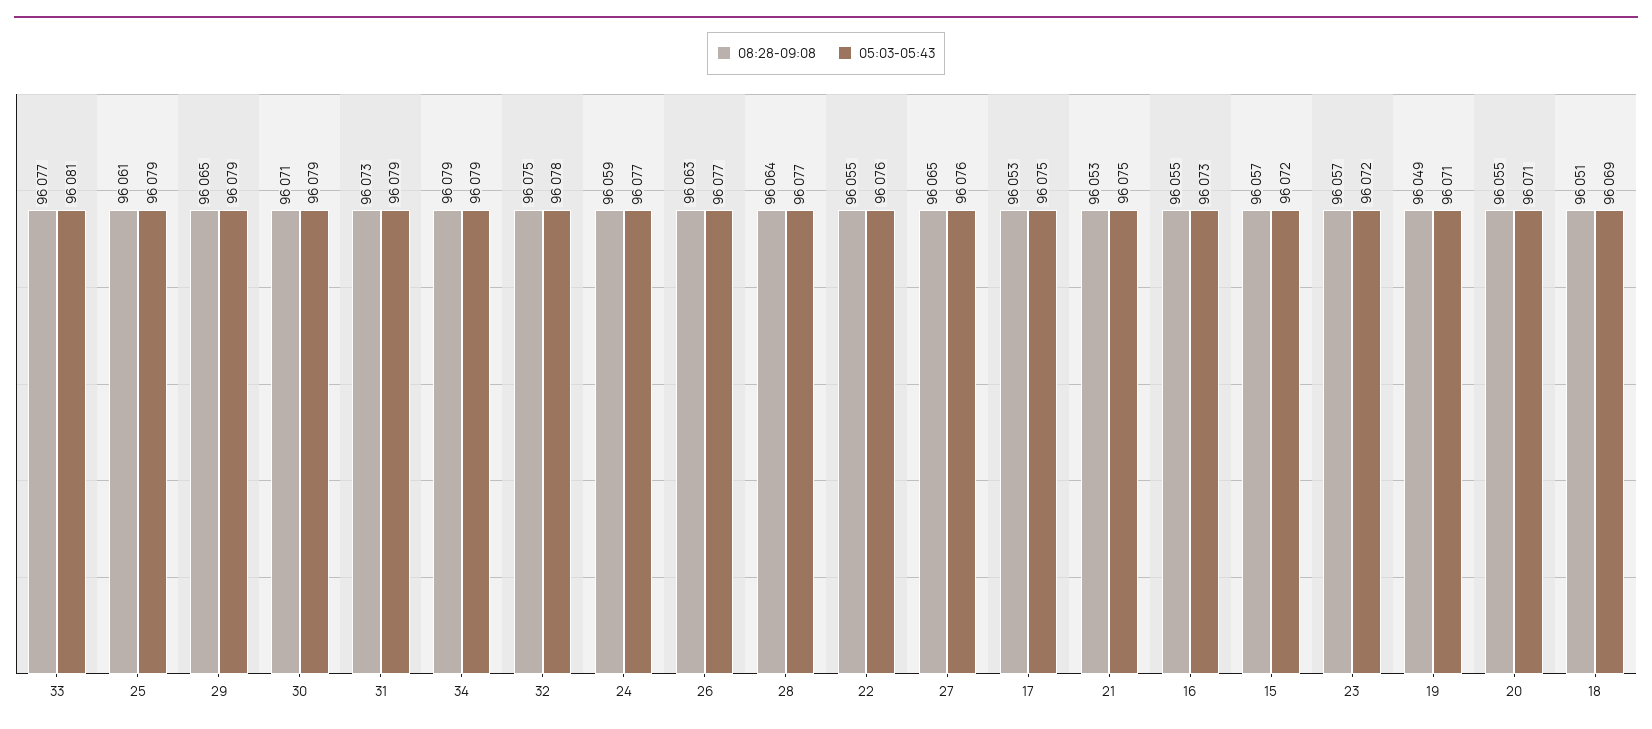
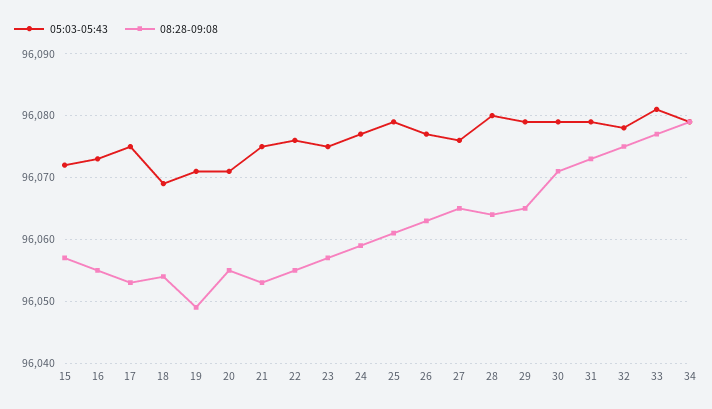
05:03-05:43, 28: 96077 -> 96080
05:03-05:43, 23: 96072 -> 96075
08:28-09:08, 18: 96051 -> 96054

